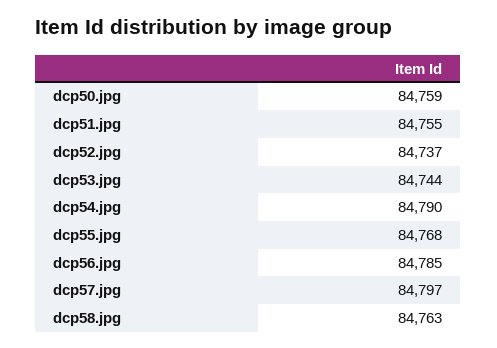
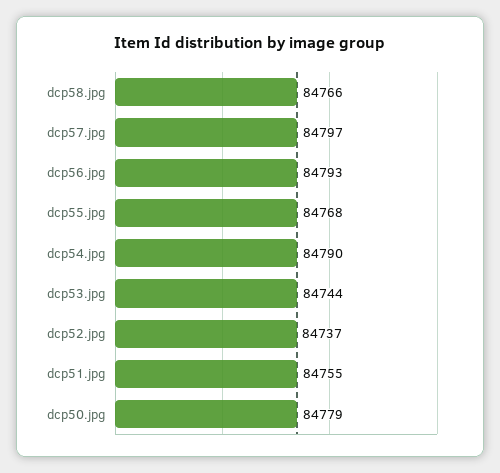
dcp50.jpg: 84759 -> 84779
dcp56.jpg: 84785 -> 84793
dcp58.jpg: 84763 -> 84766

